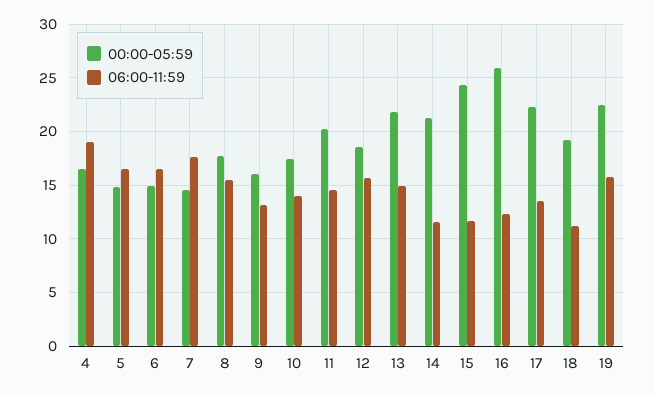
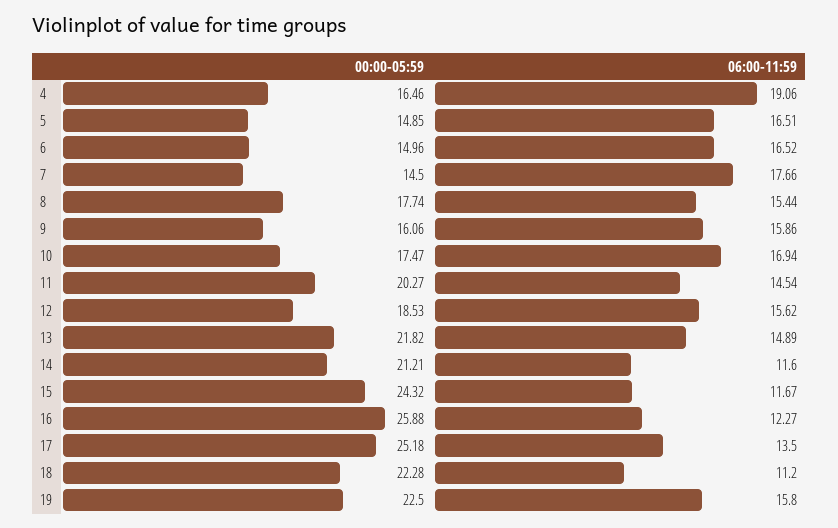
06:00-11:59, 9: 13 -> 15.86
06:00-11:59, 10: 14 -> 16.94
00:00-05:59, 17: 22 -> 25.18
00:00-05:59, 18: 19 -> 22.28

